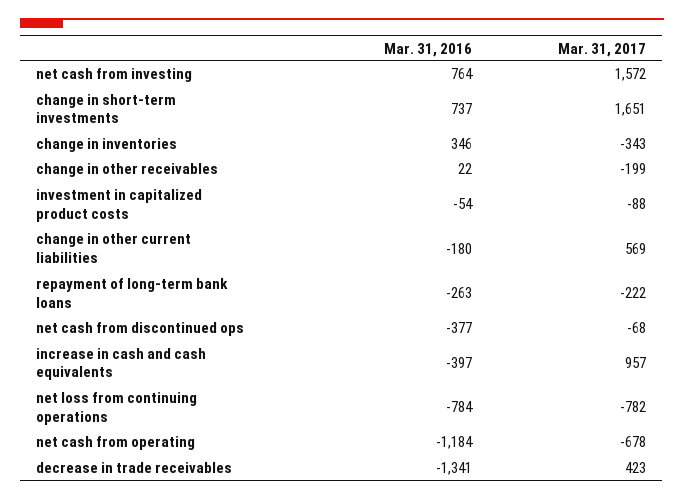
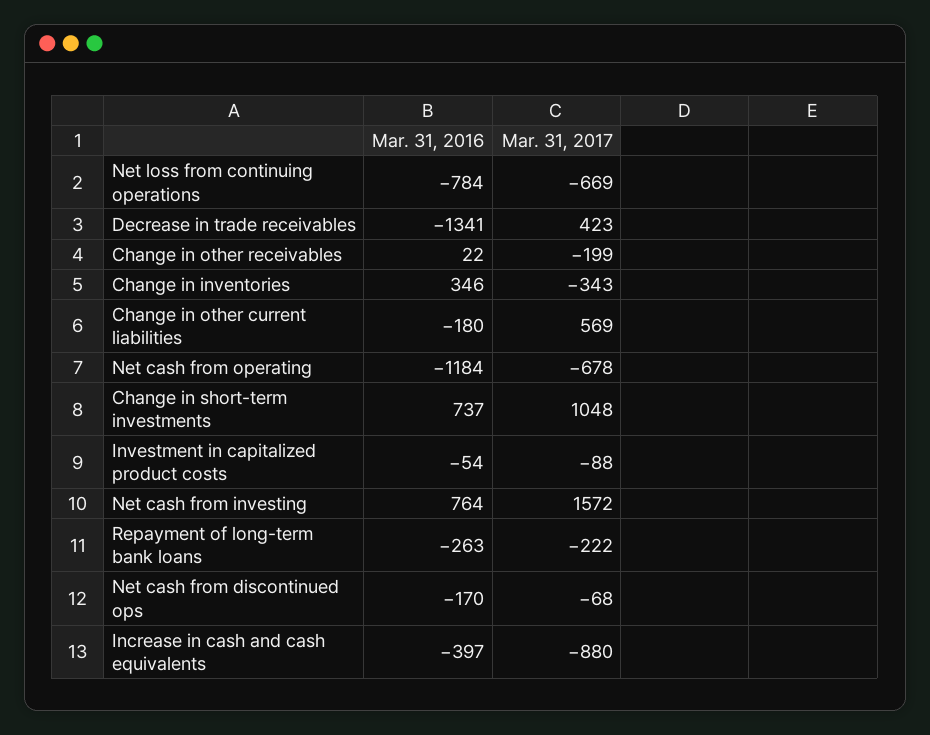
Mar. 31, 2017, change in short-term investments: 1651 -> 1048
Mar. 31, 2016, net cash from discontinued ops: -377 -> -170
Mar. 31, 2017, increase in cash and cash equivalents: 957 -> -880
Mar. 31, 2017, net loss from continuing operations: -782 -> -669

